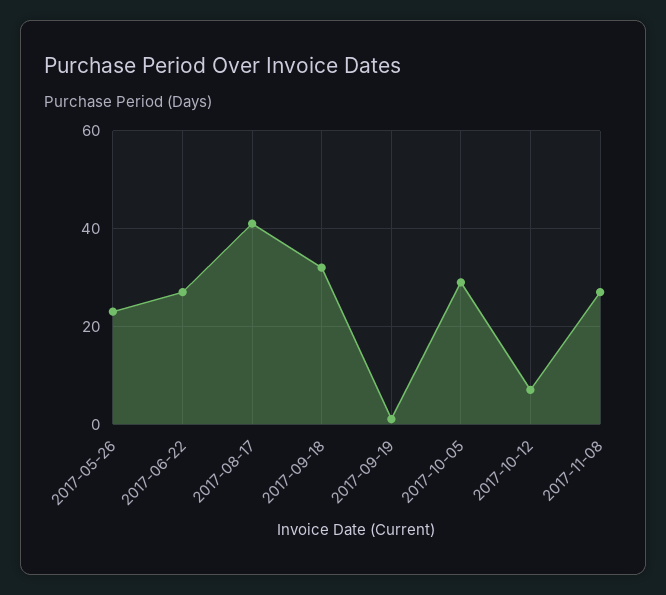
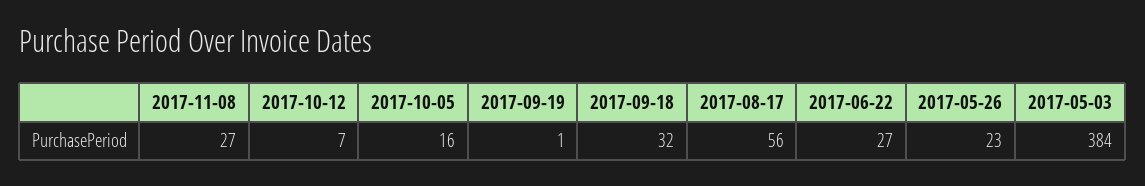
2017-08-17: 40 -> 56
2017-10-05: 30 -> 16
2017-05-03: none -> 384

